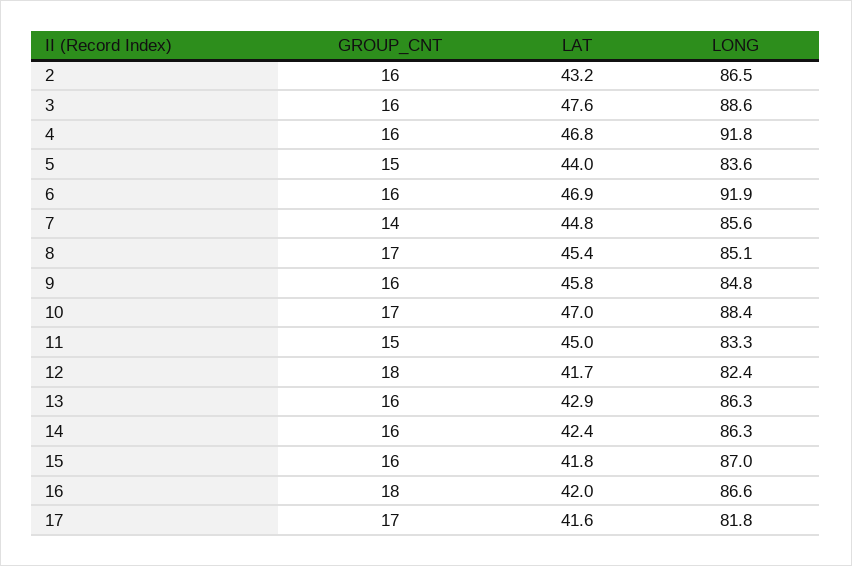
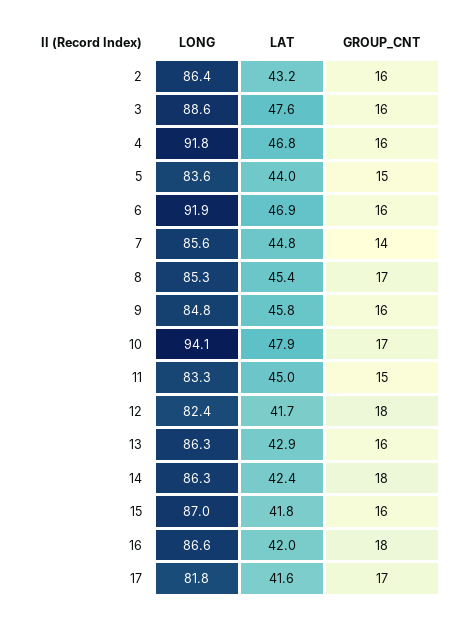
LONG, 2: 86.5 -> 86.4
LONG, 8: 85.1 -> 85.3
LAT, 10: 47 -> 47.9
LONG, 10: 88.4 -> 94.1
GROUP_CNT, 14: 16 -> 18

